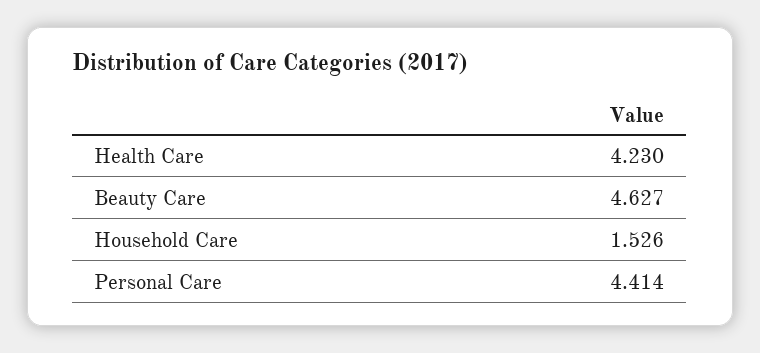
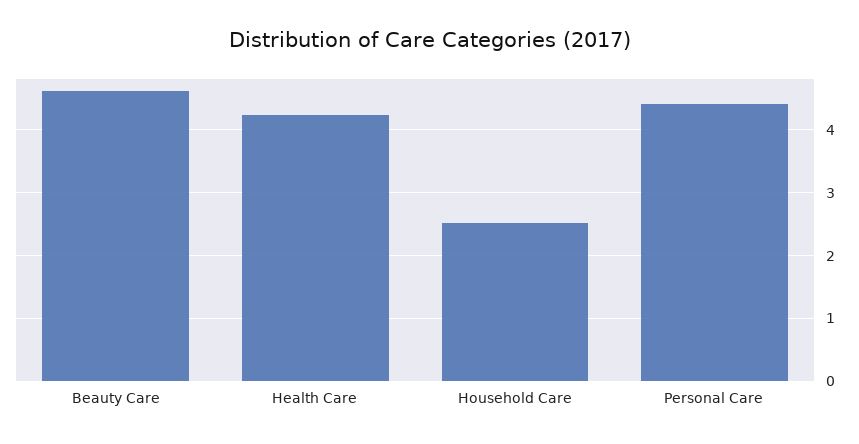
Household Care: 1.526 -> 2.5

